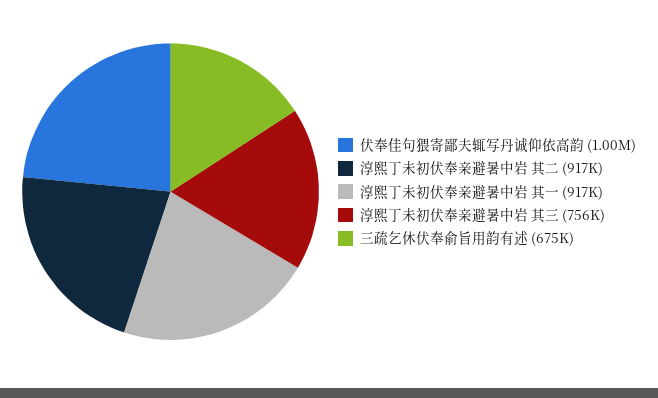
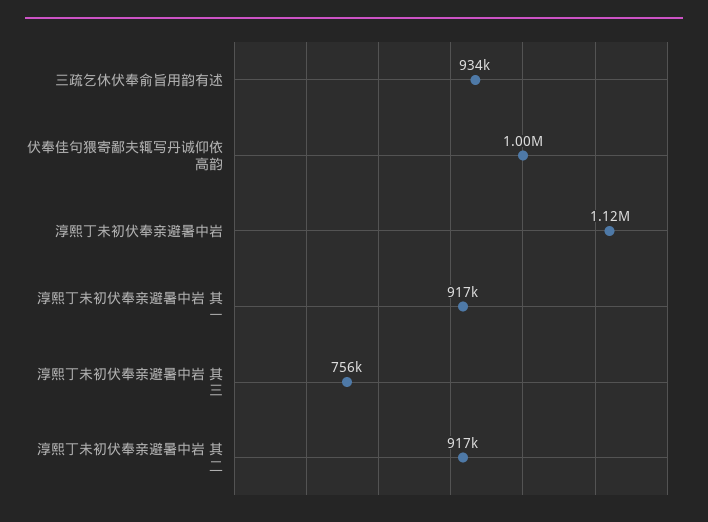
三疏乞休伏奉俞旨用韵有述: 675000 -> 934000
淳熙丁未初伏奉亲避暑中岩: none -> 1120000

